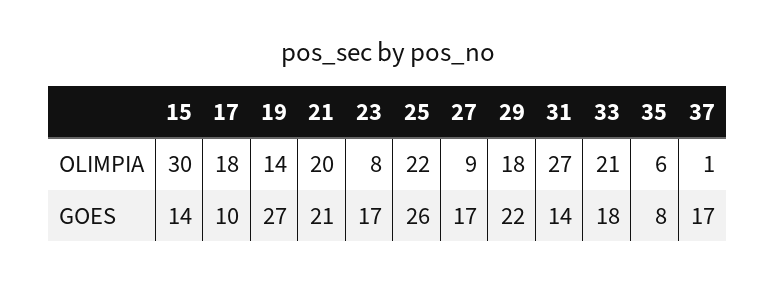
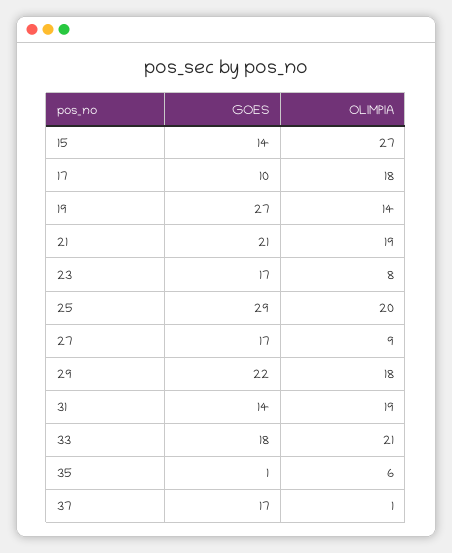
15, OLIMPIA: 30 -> 27
21, OLIMPIA: 20 -> 19
25, OLIMPIA: 22 -> 20
31, OLIMPIA: 27 -> 19
25, GOES: 26 -> 29
35, GOES: 8 -> 1

